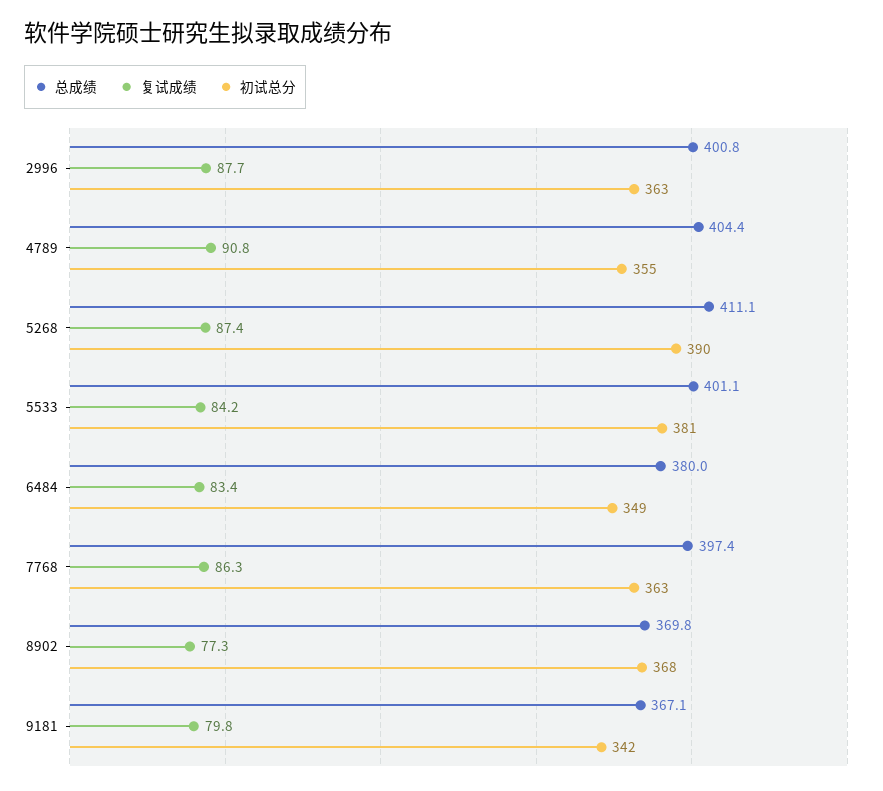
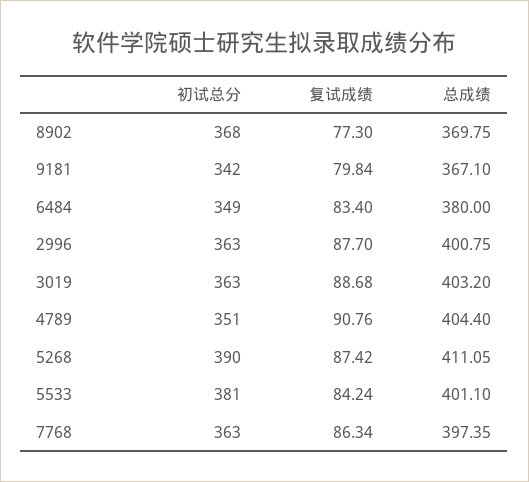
初试总分, 4789: 355 -> 351
初试总分, 3019: none -> 363
复试成绩, 3019: none -> 88.68
总成绩, 3019: none -> 403.2

